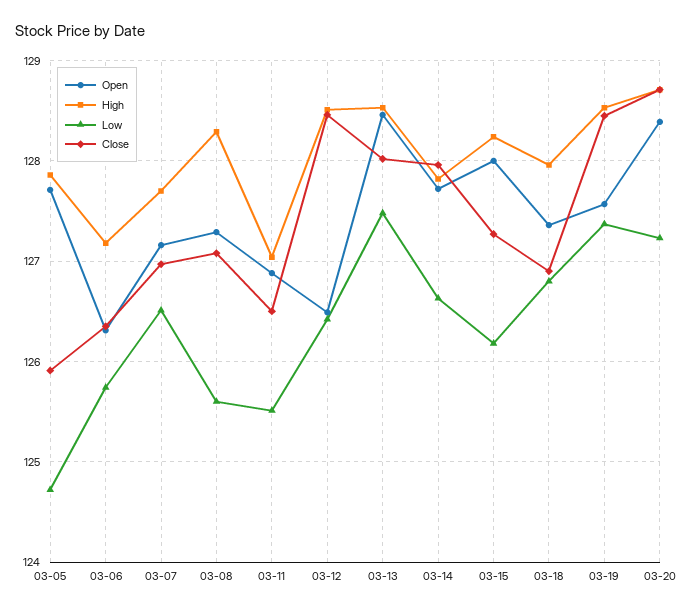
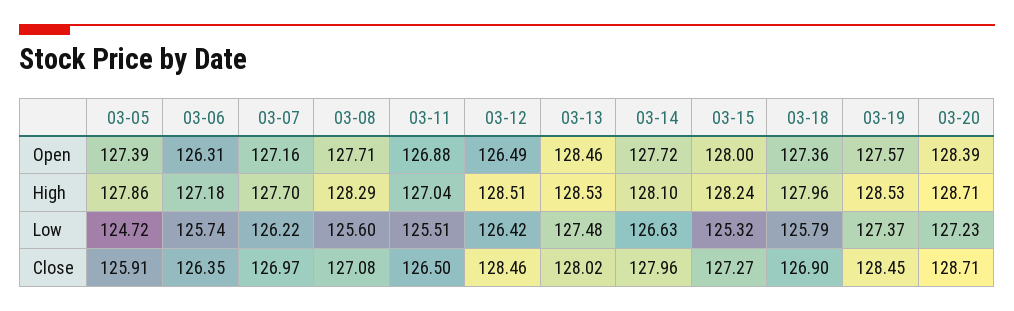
Open, 03-05: 127.7 -> 127.39
Low, 03-07: 126.5 -> 126.22
Open, 03-08: 127.3 -> 127.71
High, 03-14: 127.8 -> 128.1
Low, 03-15: 126.2 -> 125.32
Low, 03-18: 126.8 -> 125.79

